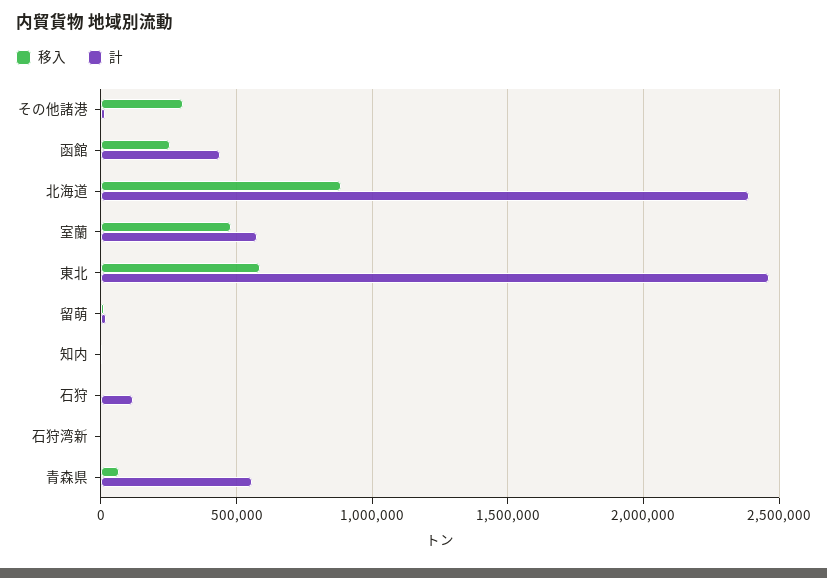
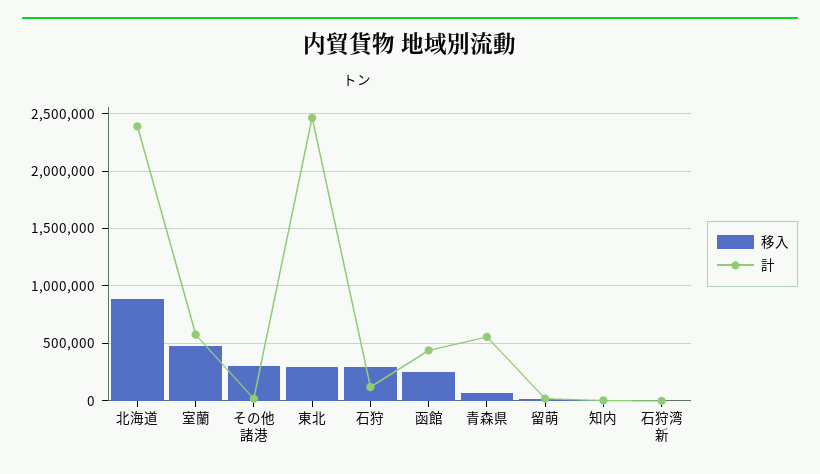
移入, 東北: 600000 -> 300000
移入, 石狩: 0 -> 300000

